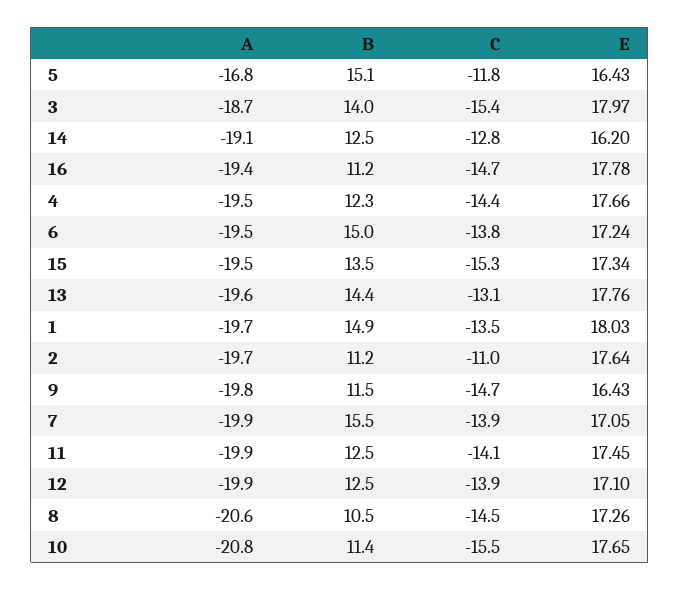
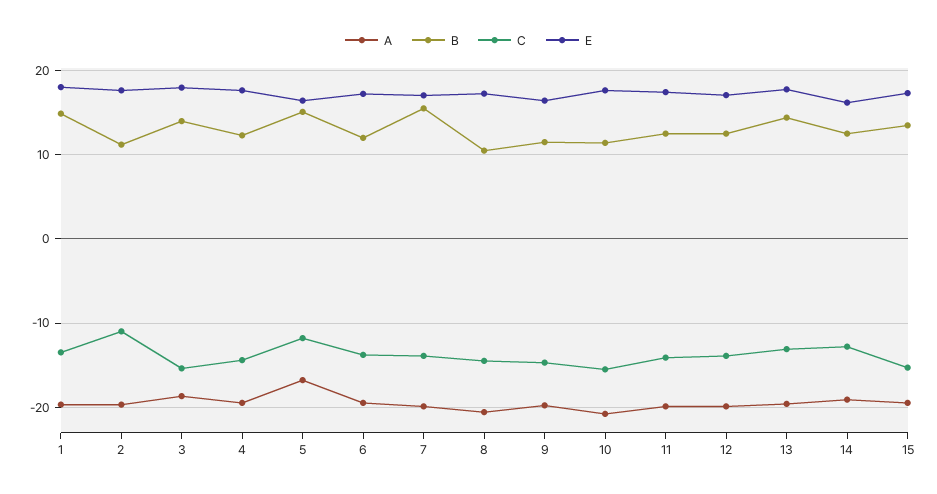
A, 16: -19.4 -> none
B, 16: 11.2 -> none
C, 16: -14.7 -> none
E, 16: 17.78 -> none
B, 6: 15 -> 12

